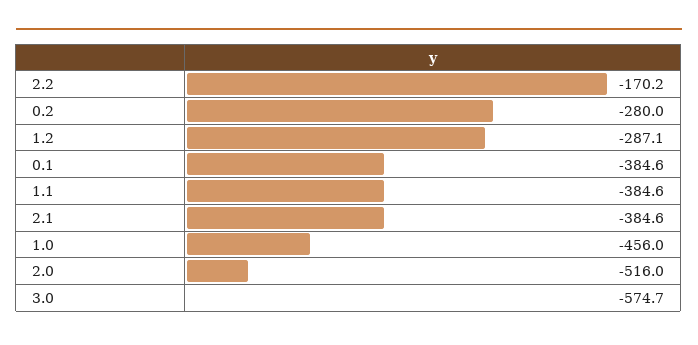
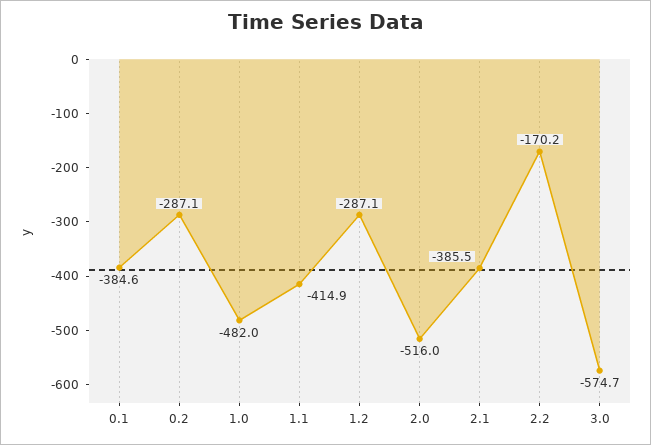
0.2: -280 -> -287.1
1.1: -384.6 -> -414.9
2.1: -384.6 -> -385.5
1.0: -456 -> -482

